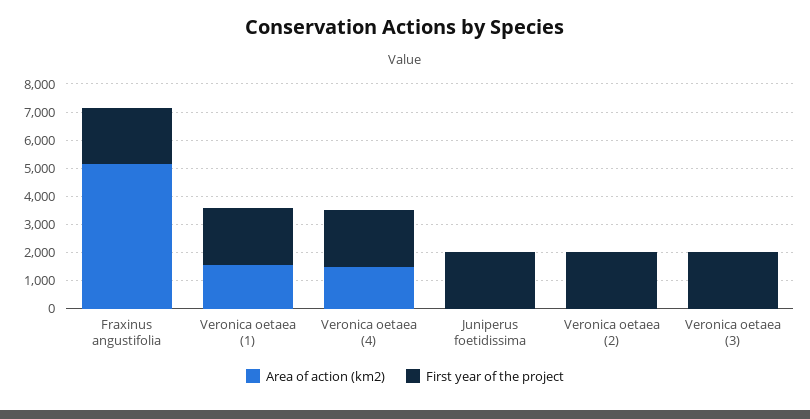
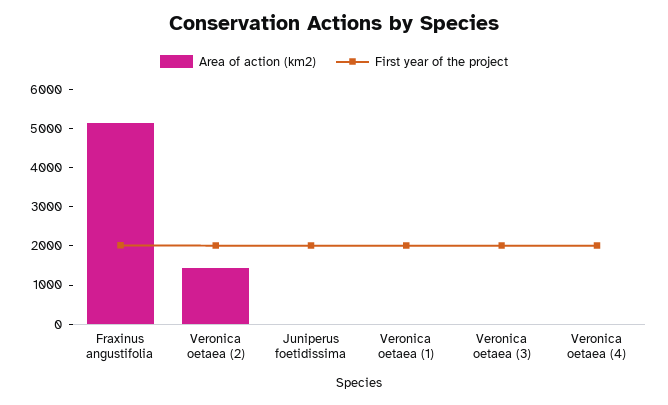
Area of action (km2), Veronica oetaea (1): 1500 -> 0
Area of action (km2), Veronica oetaea (4): 1500 -> 0
Area of action (km2), Veronica oetaea (2): 0 -> 1500

